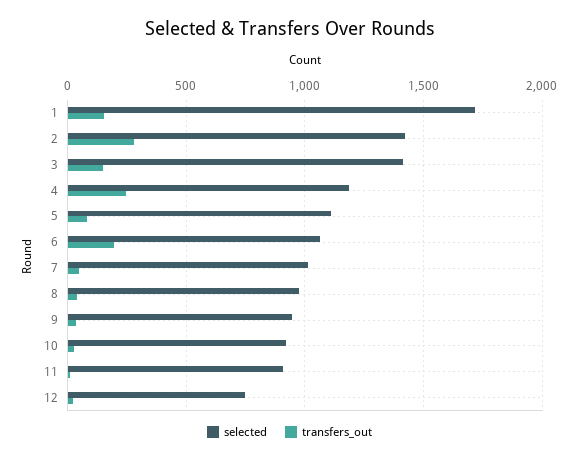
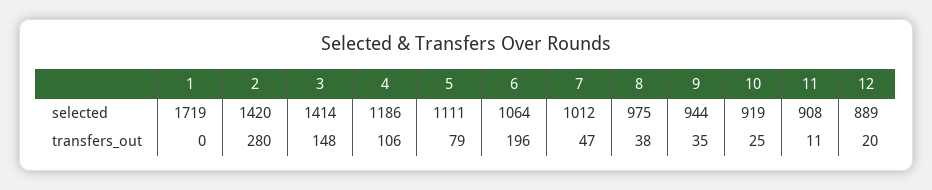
transfers_out, 1: 150 -> 0
transfers_out, 4: 250 -> 106
selected, 12: 750 -> 889

